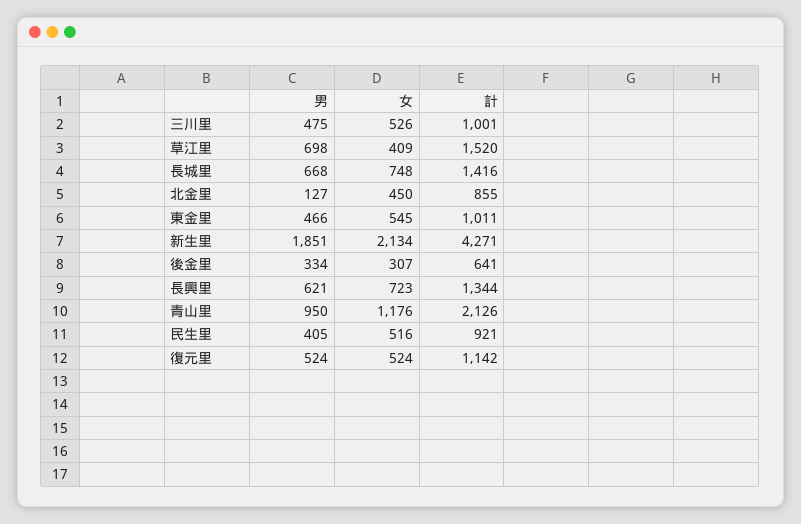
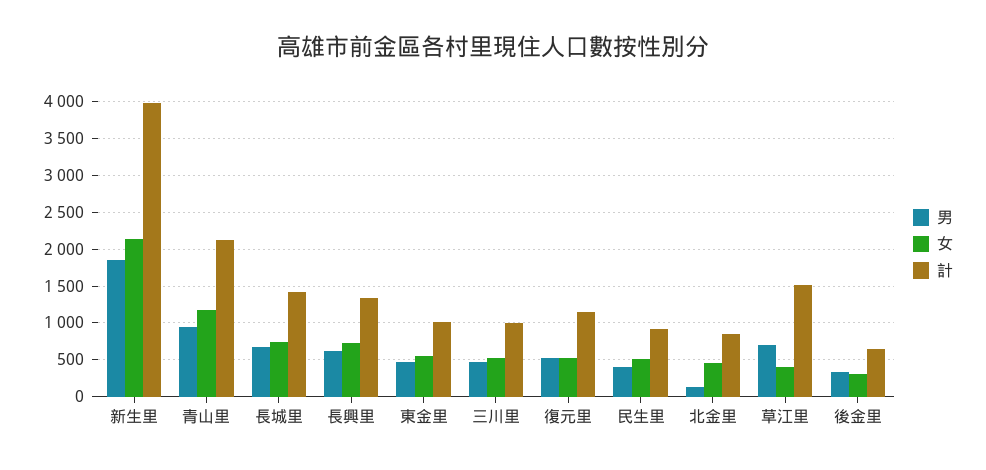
計, 新生里: 4271 -> 4000

